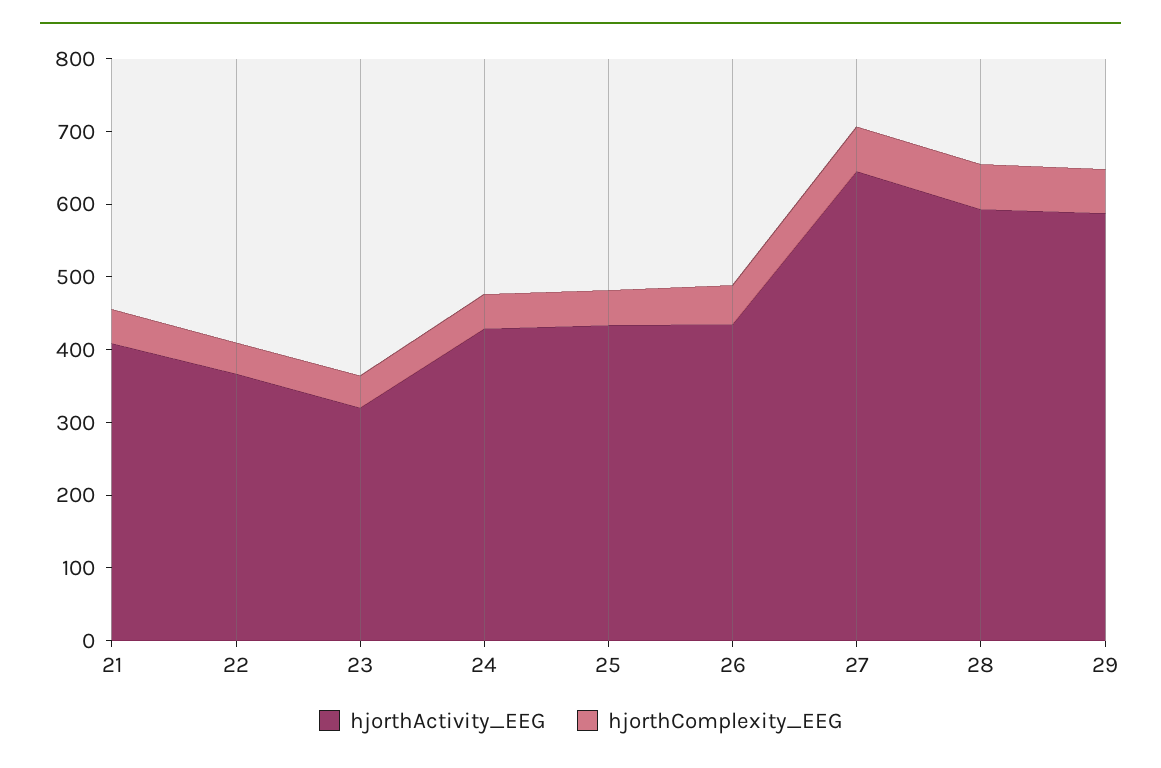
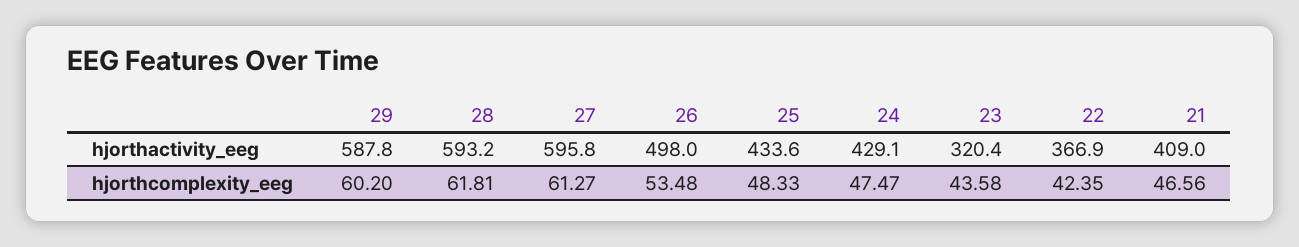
hjorthActivity_EEG, 26: 440 -> 498
hjorthActivity_EEG, 27: 640 -> 595.8

